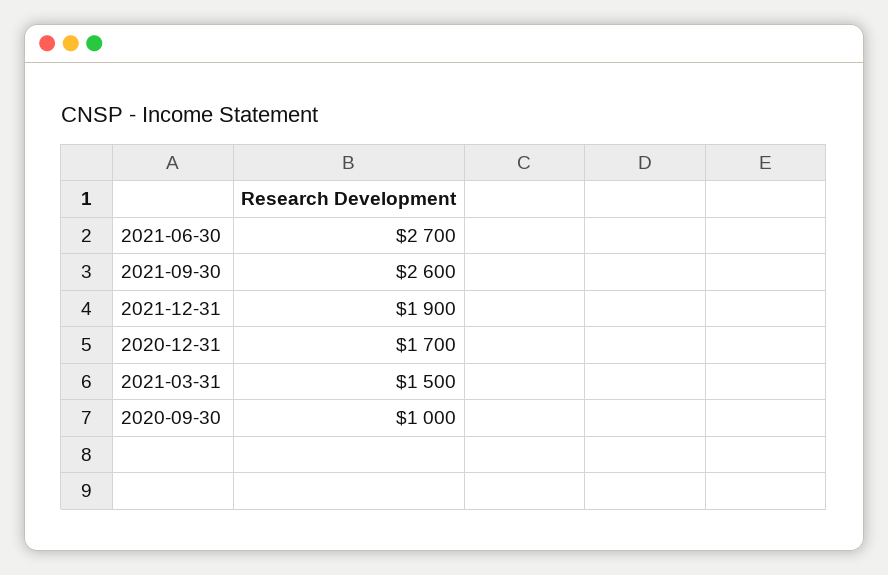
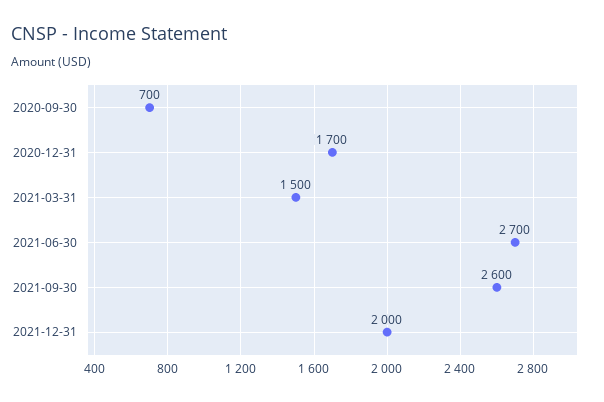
2021-12-31: 1900 -> 2000
2020-09-30: 1000 -> 700

